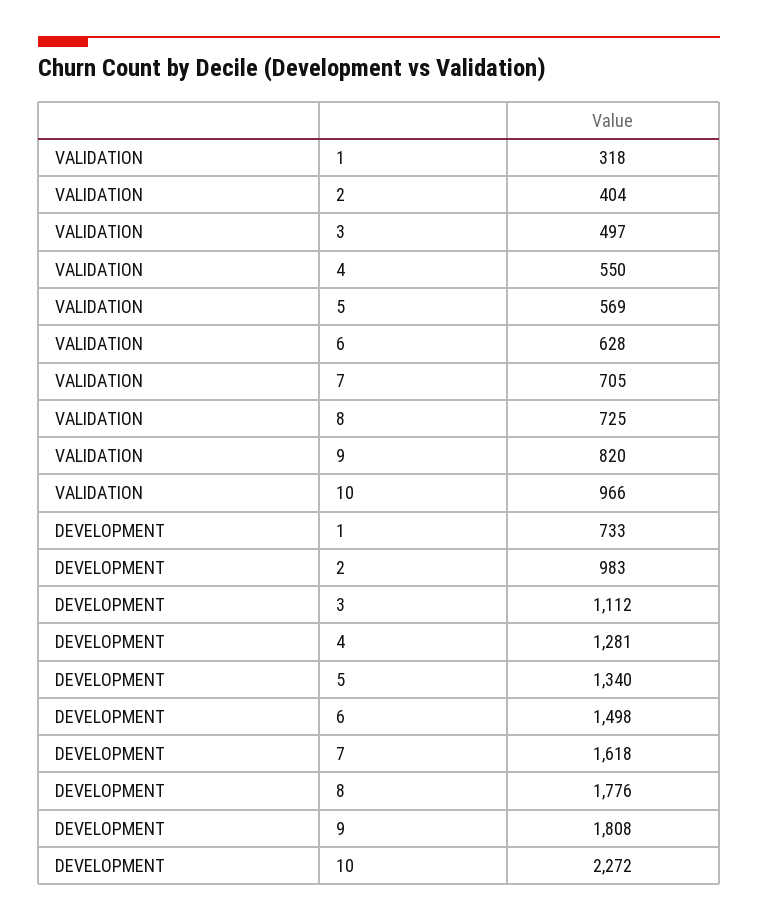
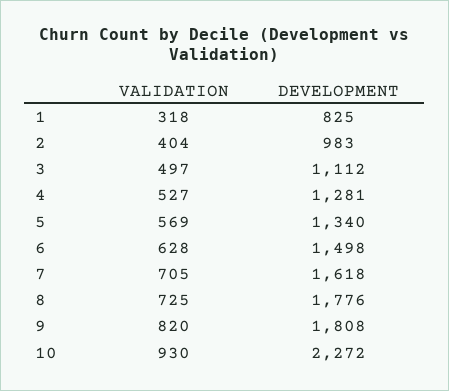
VALIDATION, 4: 550 -> 527
VALIDATION, 10: 966 -> 930
DEVELOPMENT, 1: 733 -> 825

